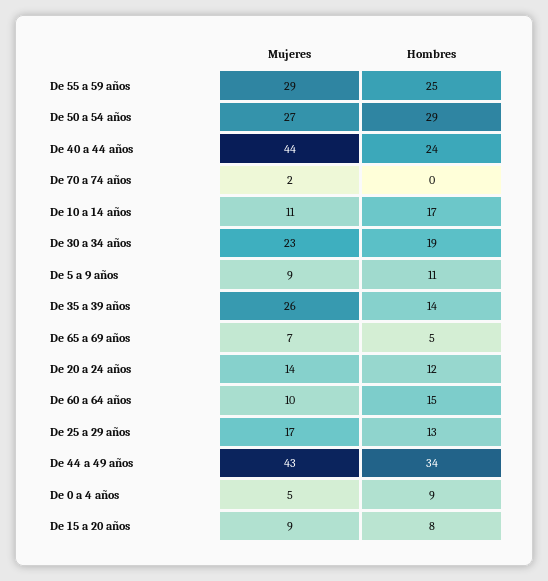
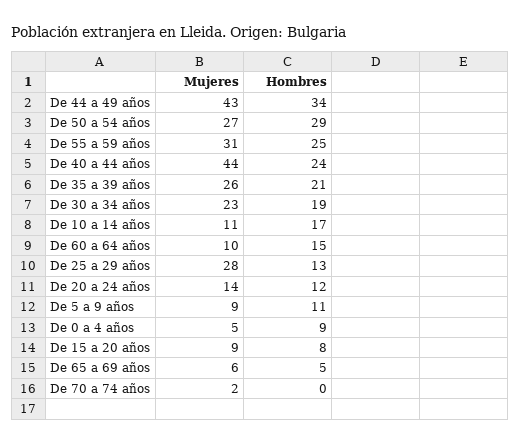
Mujeres, De 55 a 59 años: 29 -> 31
Hombres, De 35 a 39 años: 14 -> 21
Mujeres, De 65 a 69 años: 7 -> 6
Mujeres, De 25 a 29 años: 17 -> 28

